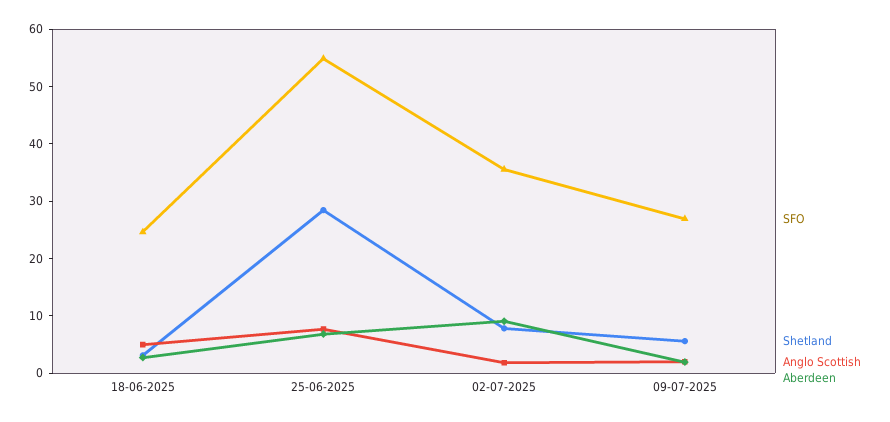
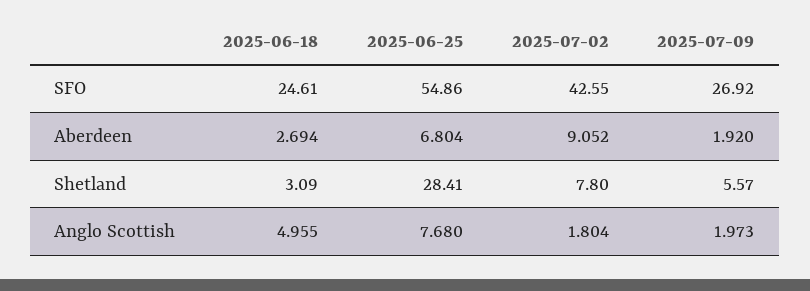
SFO, 02-07-2025: 36 -> 42.55

